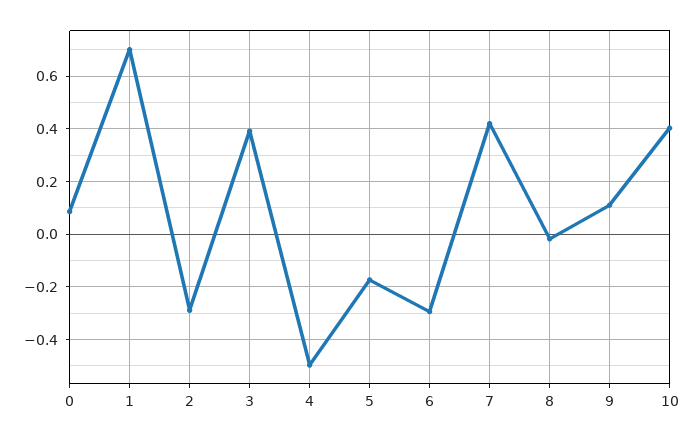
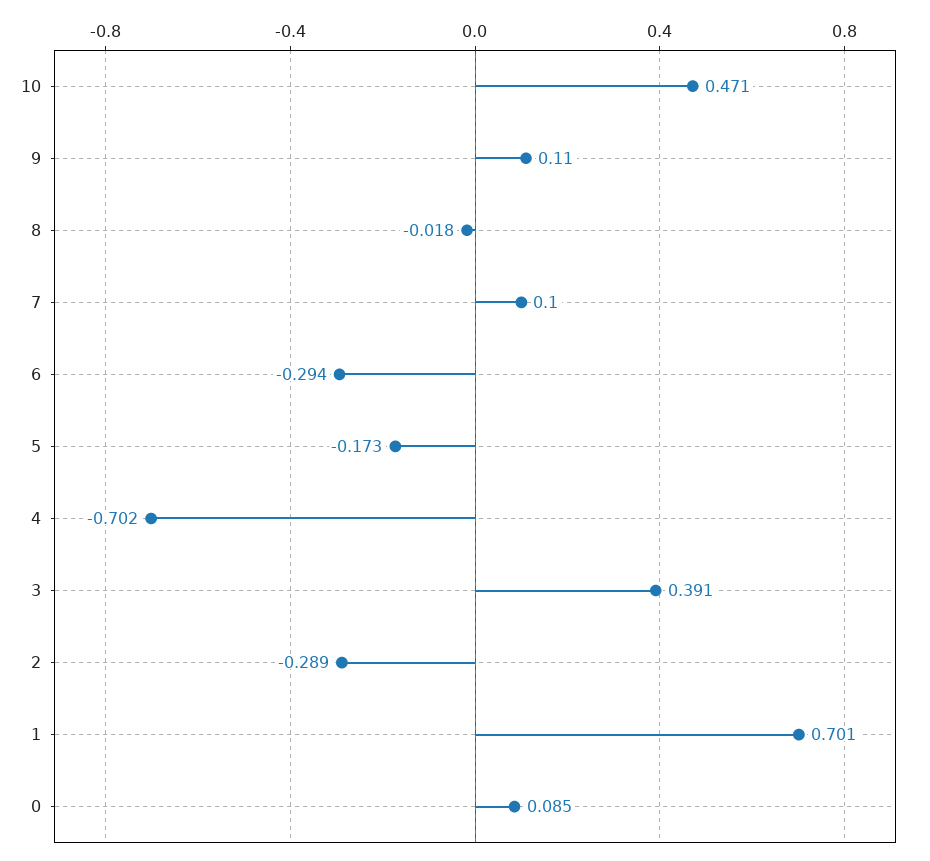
4: -0.5 -> -0.702
7: 0.425 -> 0.1
10: 0.4 -> 0.471

